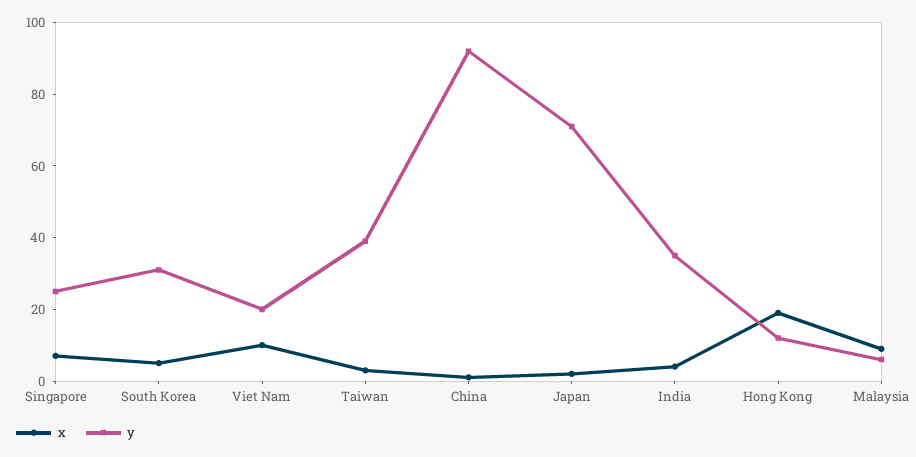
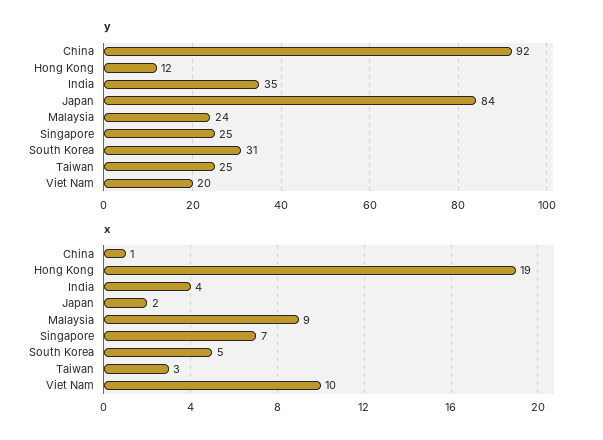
y, Taiwan: 40 -> 25
y, Japan: 70 -> 84
y, Malaysia: 5 -> 24

